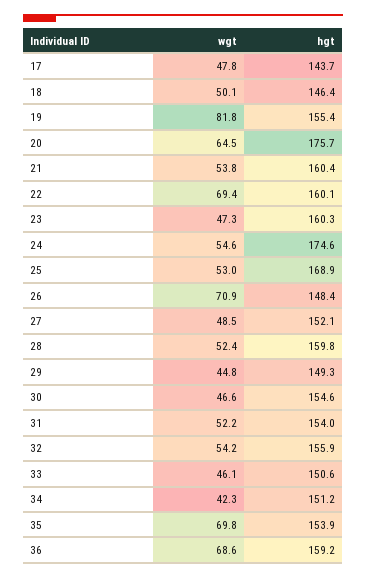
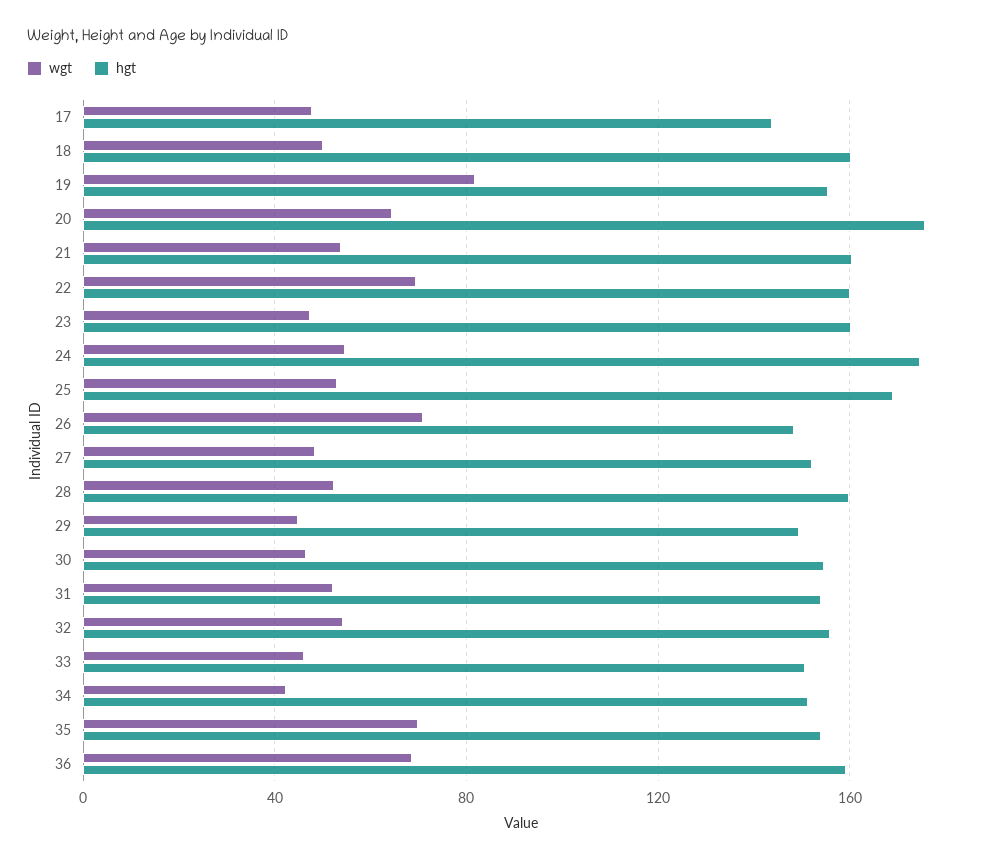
hgt, 18: 146.4 -> 160

